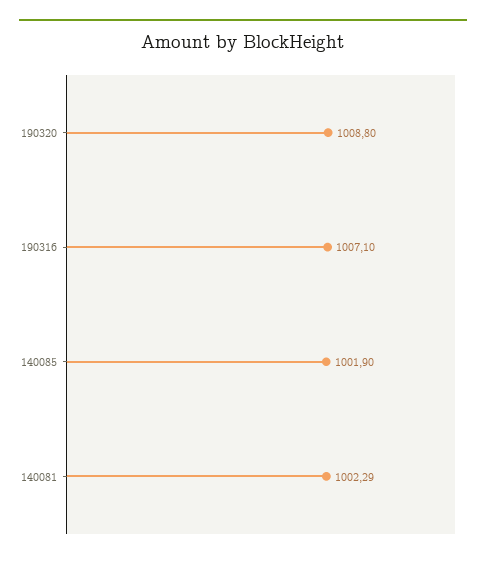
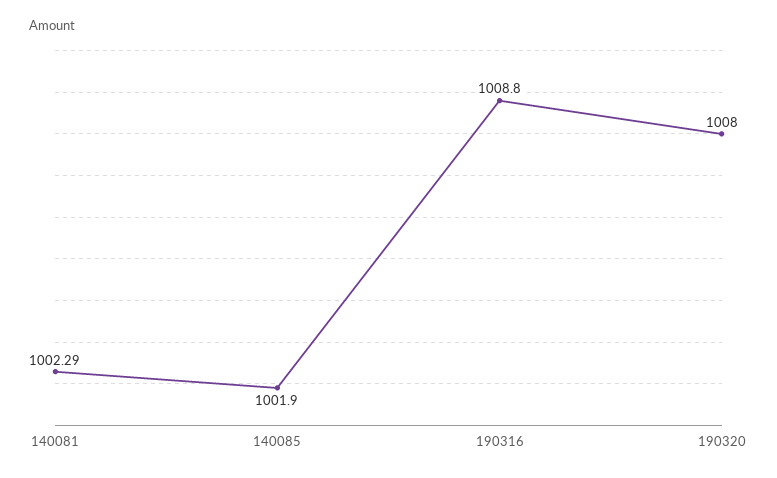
190320: 1008.8 -> 1008
190316: 1007.1 -> 1008.8

